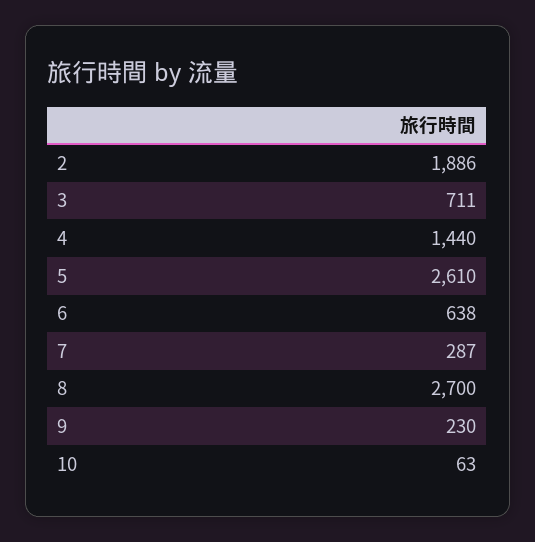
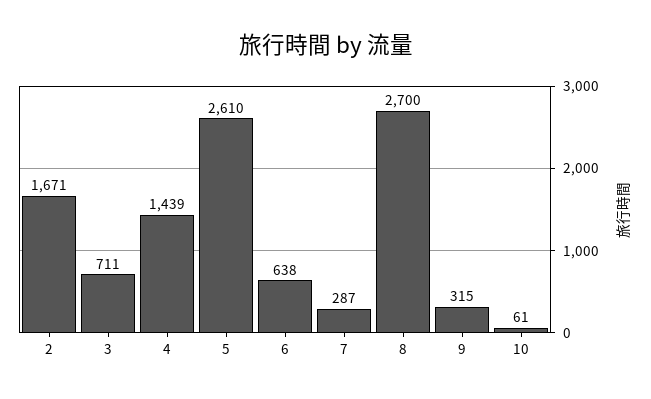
2: 1886 -> 1671
4: 1440 -> 1439
9: 230 -> 315
10: 63 -> 61

